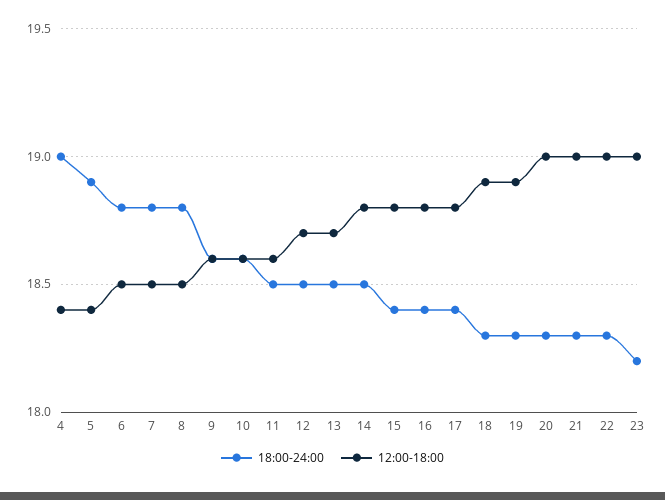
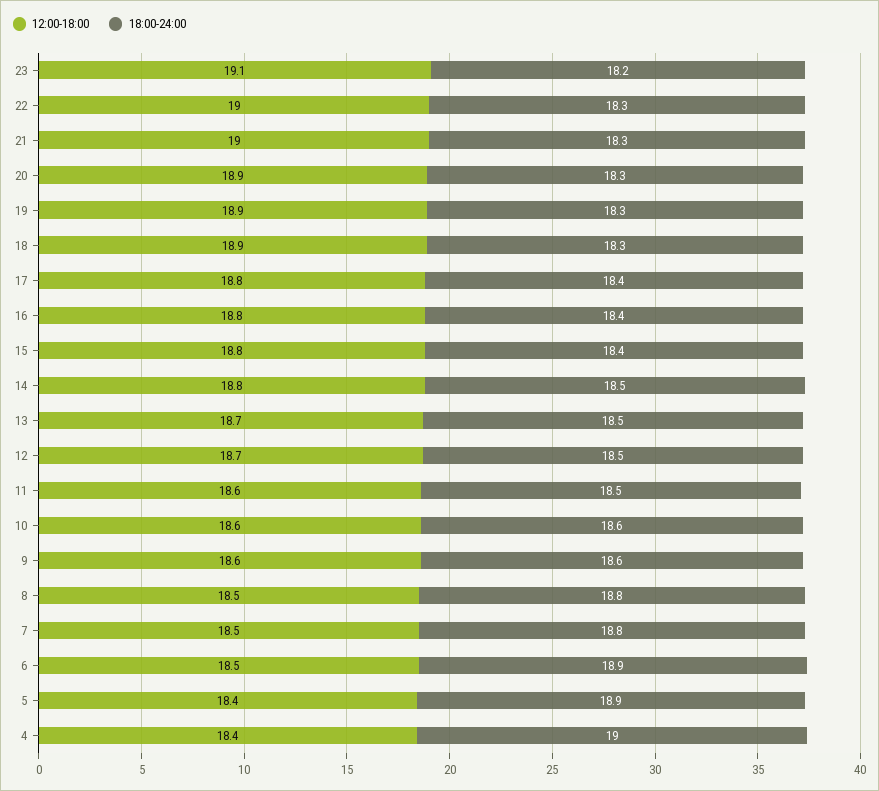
18:00-24:00, 6: 18.8 -> 18.9
12:00-18:00, 20: 19 -> 18.9
12:00-18:00, 23: 19 -> 19.1

